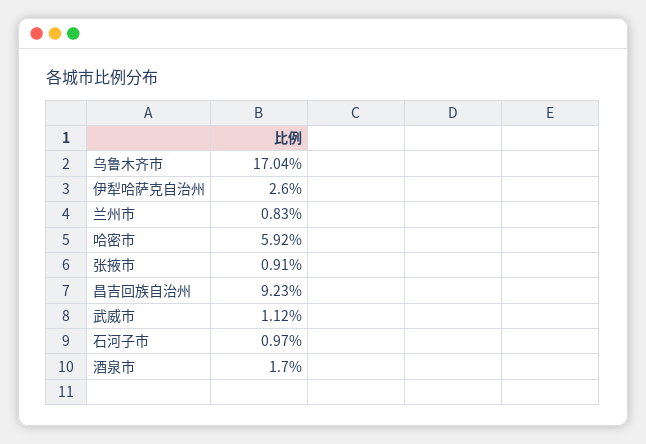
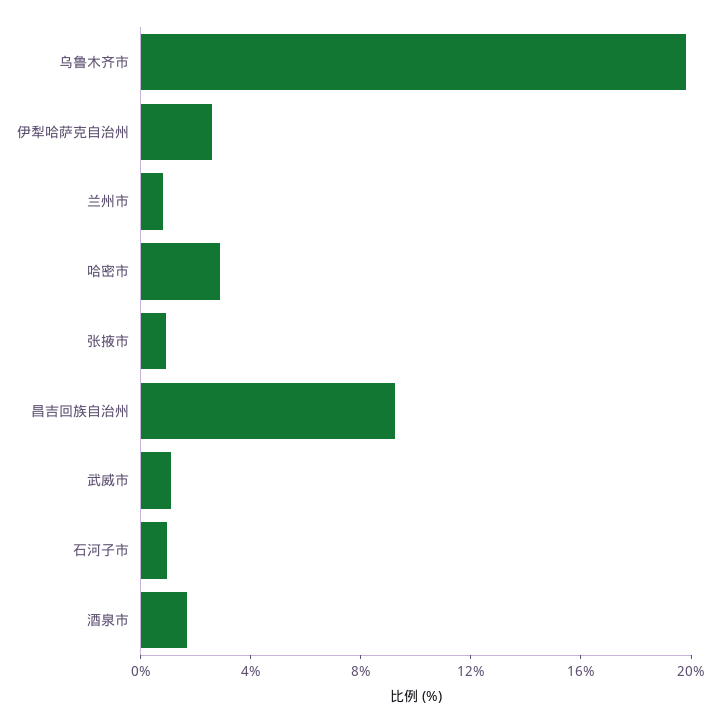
乌鲁木齐市: 17.04 -> 20
哈密市: 5.92 -> 3

